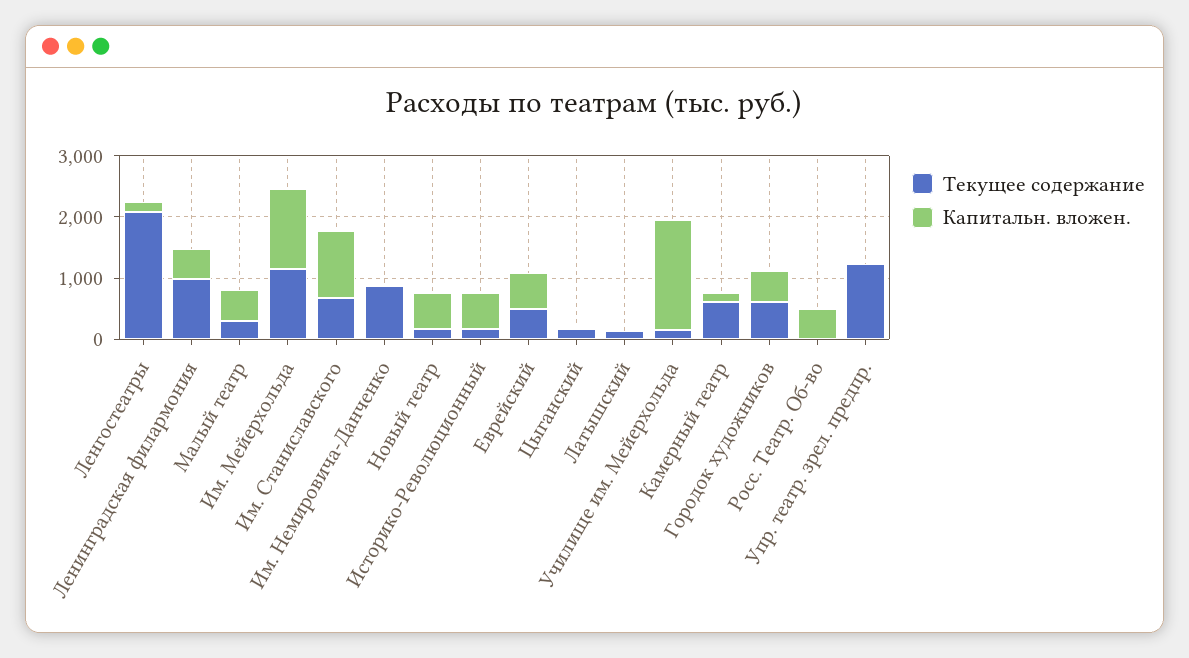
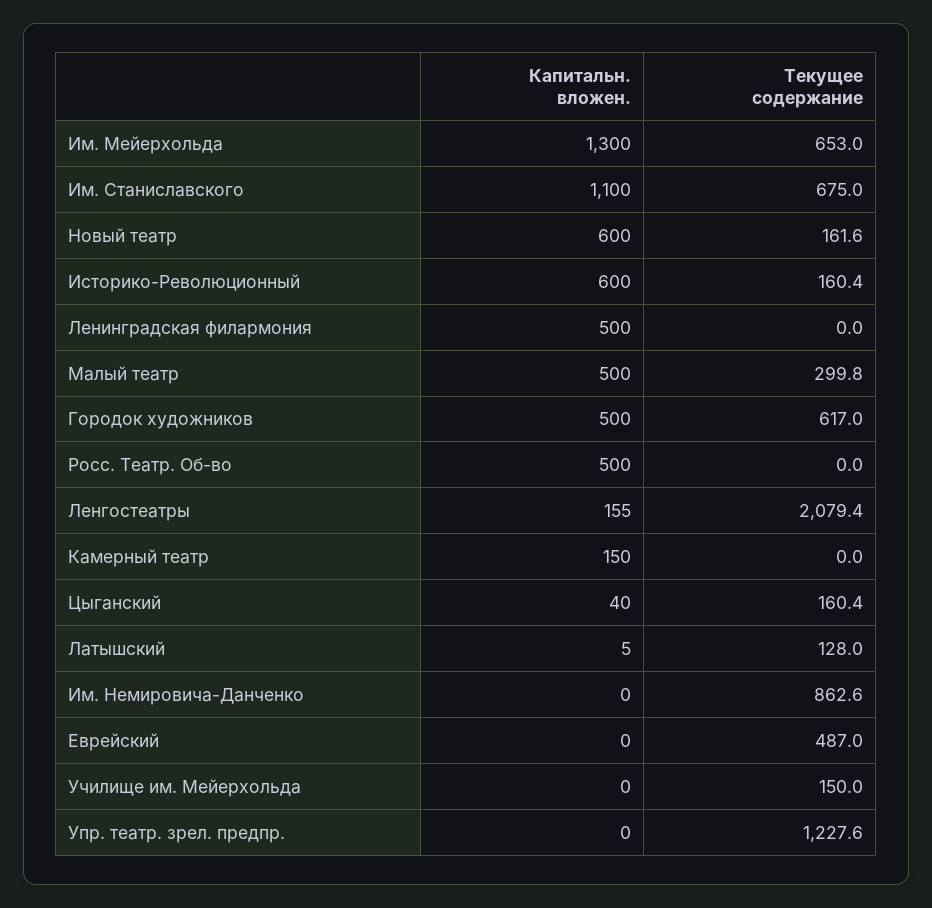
Текущее содержание, Ленинградская филармония: 1000 -> 0
Текущее содержание, Им. Мейерхольда: 1200 -> 653
Капитальн. вложен., Еврейский: 600 -> 0
Капитальн. вложен., Училище им. Мейерхольда: 1800 -> 0
Текущее содержание, Камерный театр: 600 -> 0

